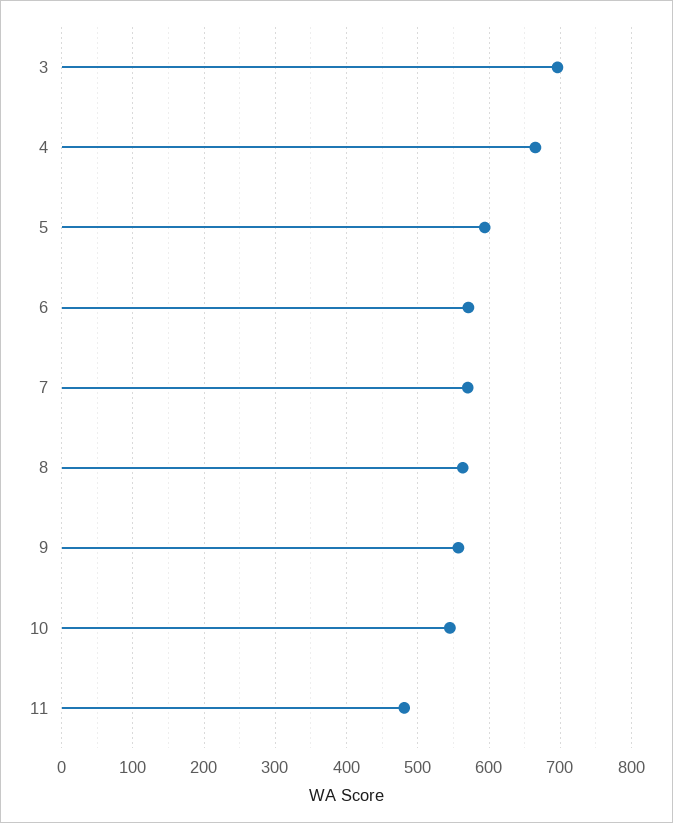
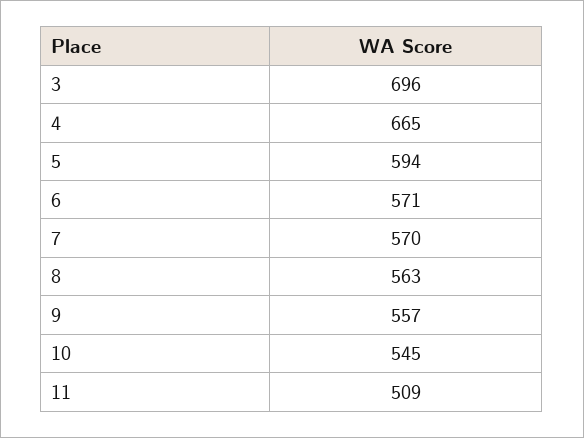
11: 480 -> 509

